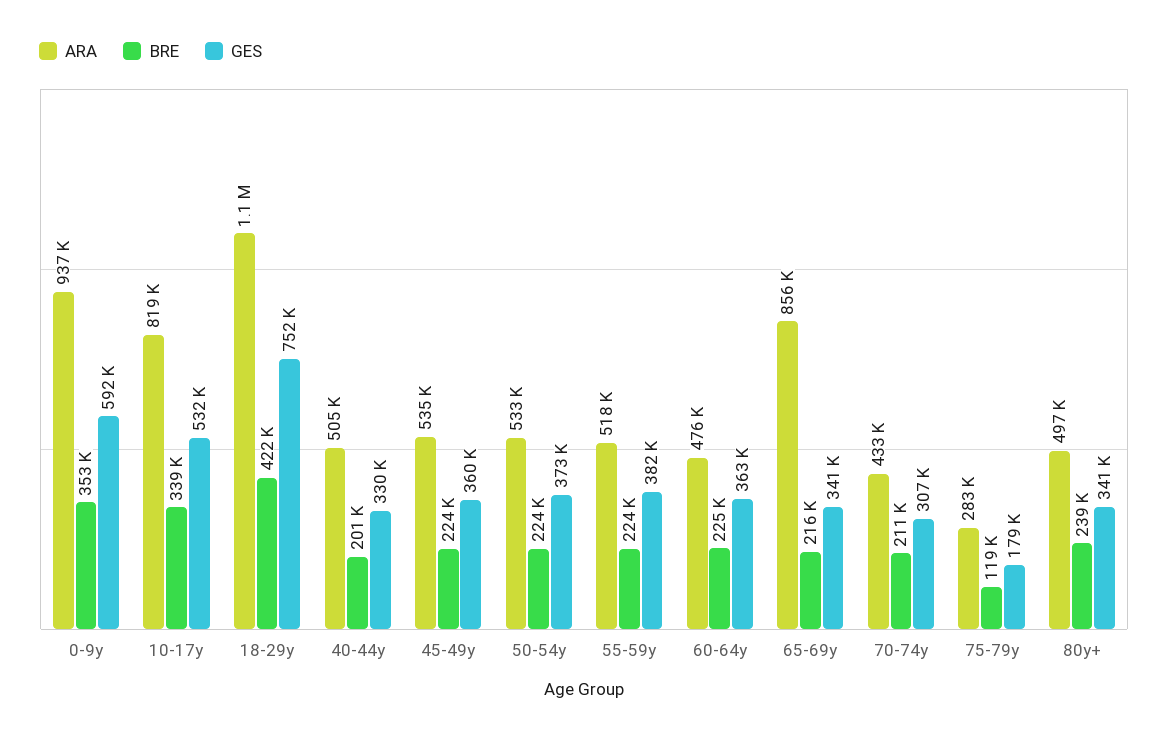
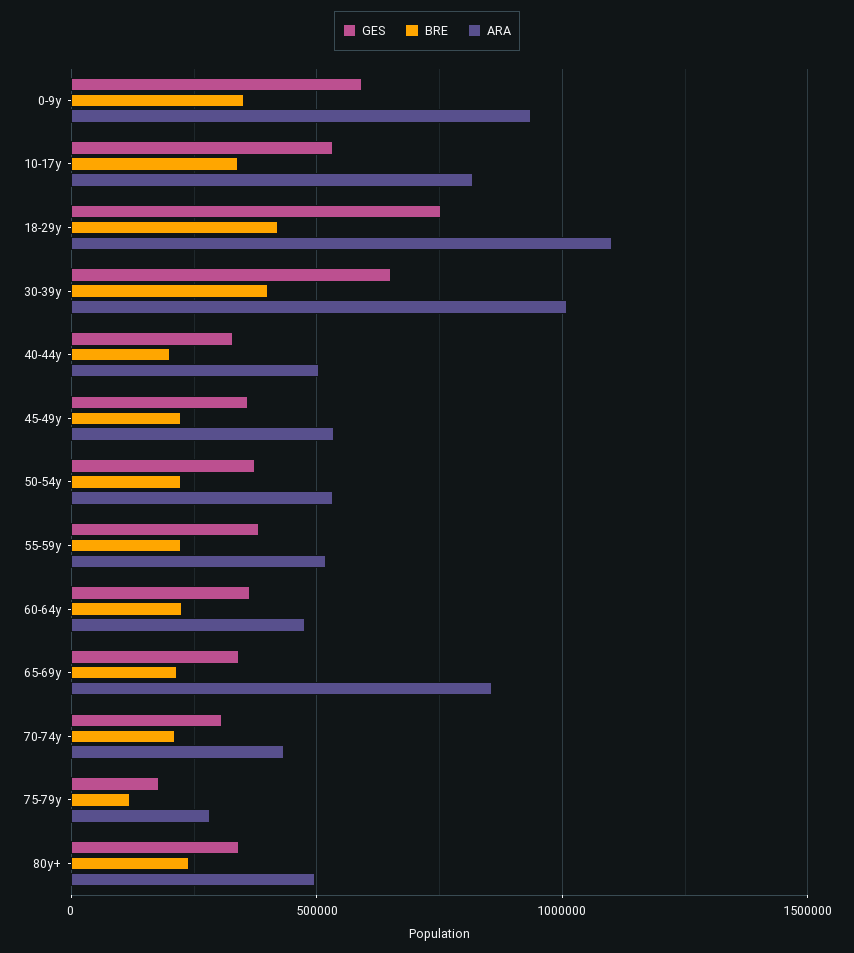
GES, 30-39y: none -> 650000
BRE, 30-39y: none -> 400000
ARA, 30-39y: none -> 1000000

